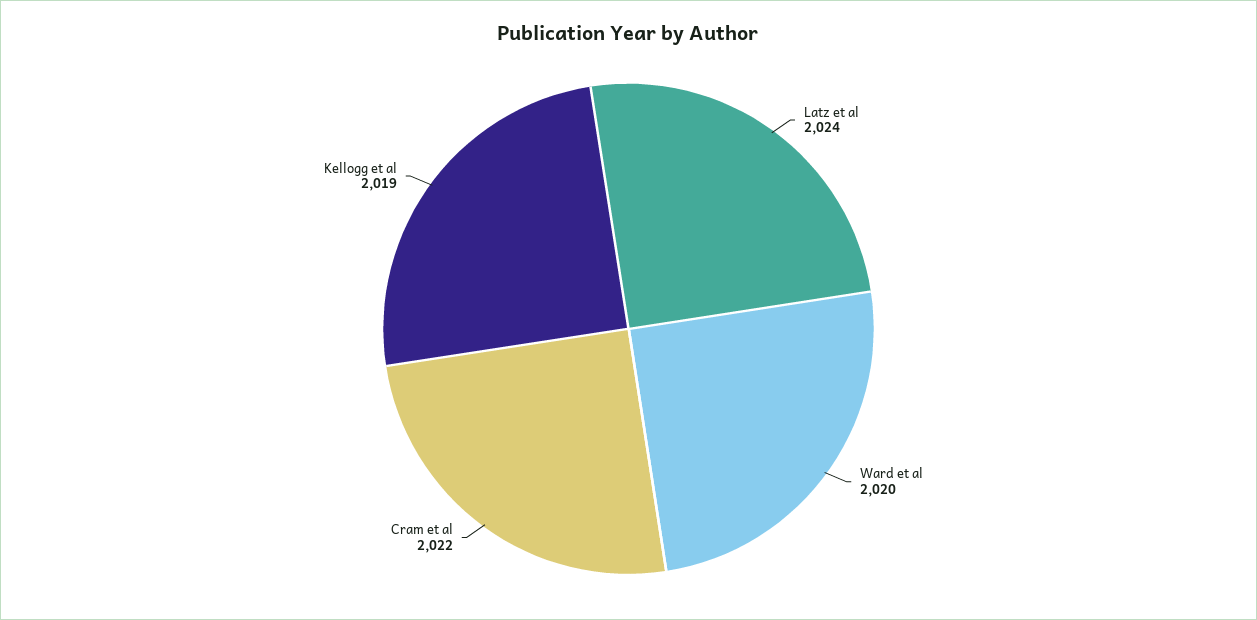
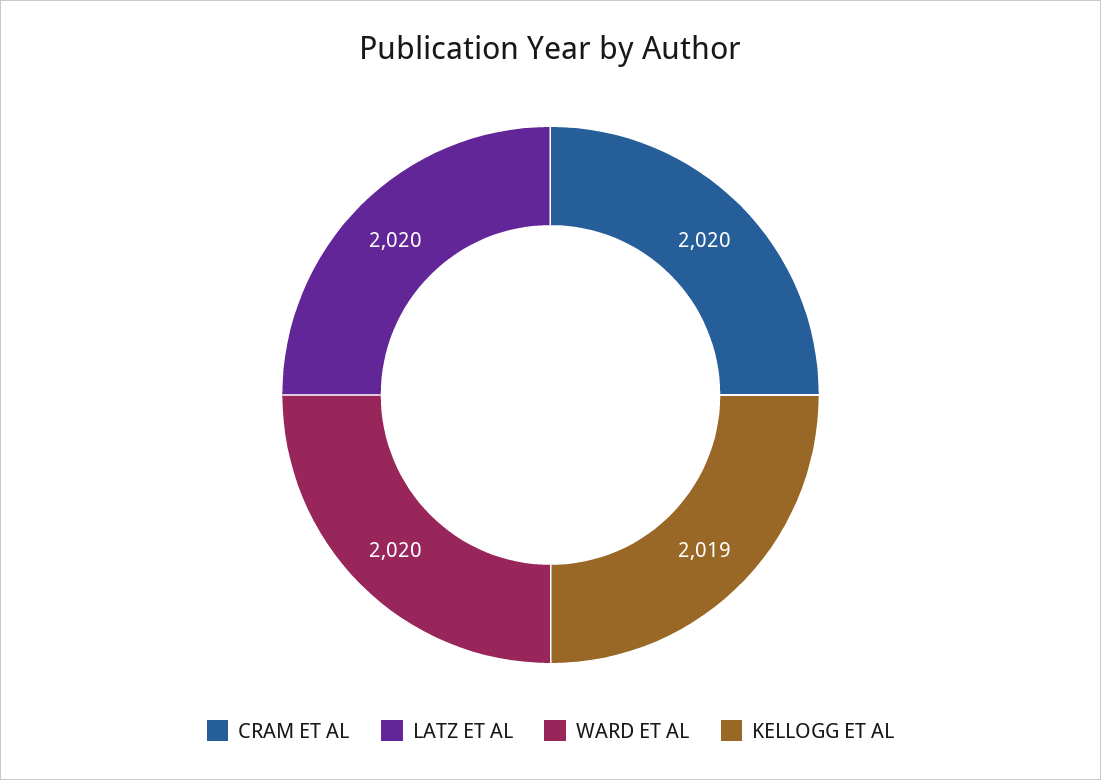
Latz et al: 2024 -> 2020
Cram et al: 2022 -> 2020

